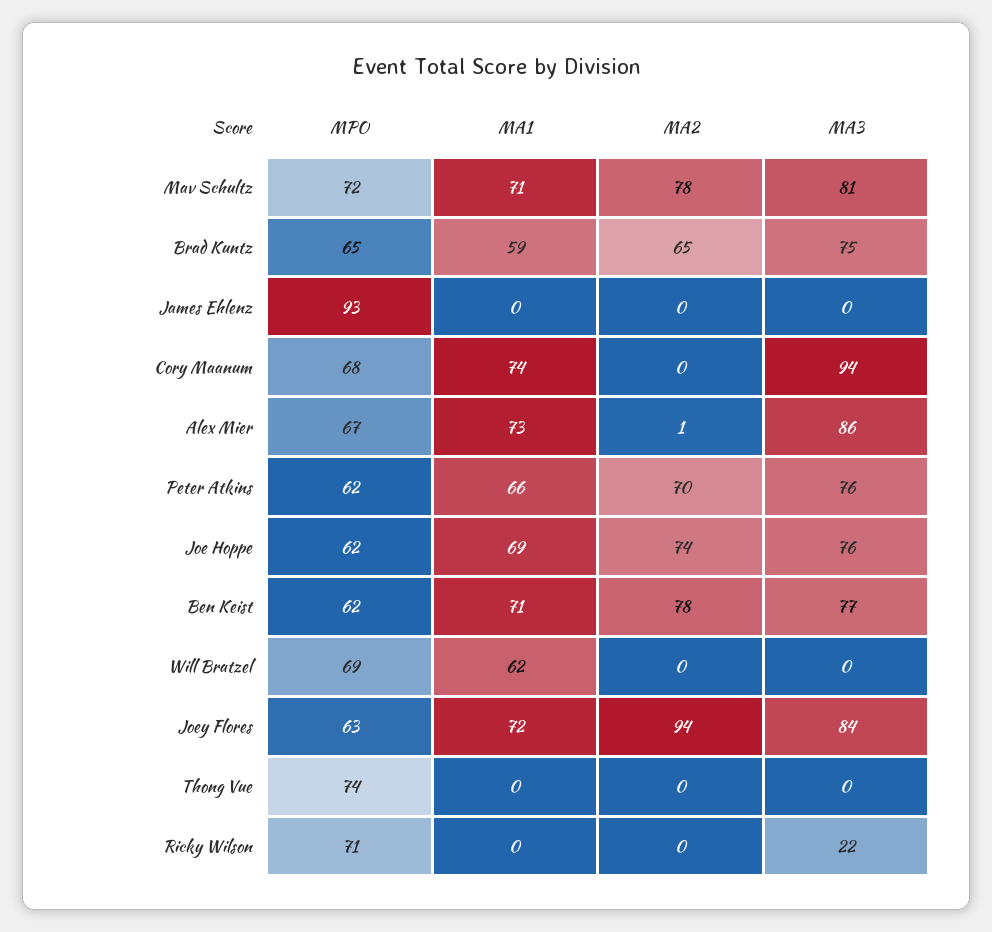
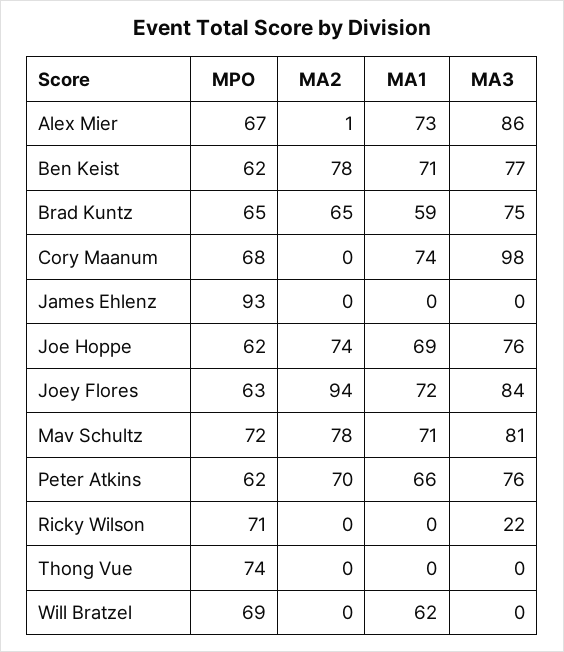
MA3, Cory Maanum: 94 -> 98

